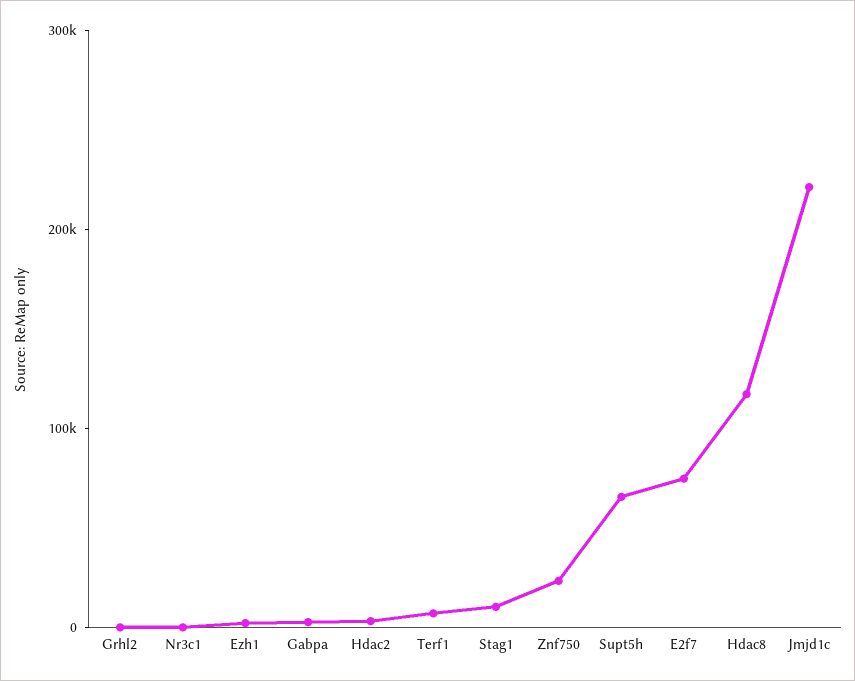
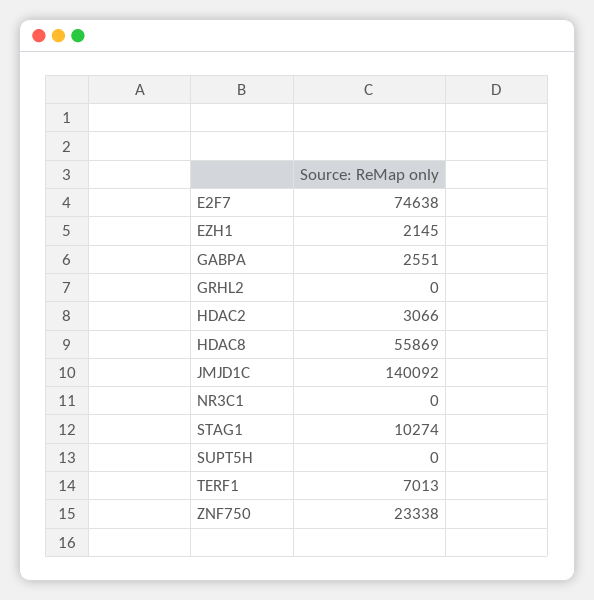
Supt5h: 60000 -> 0
Hdac8: 120000 -> 55869
Jmjd1c: 220000 -> 140092

